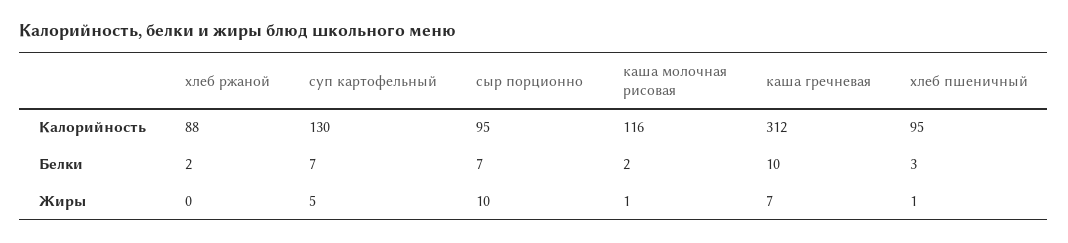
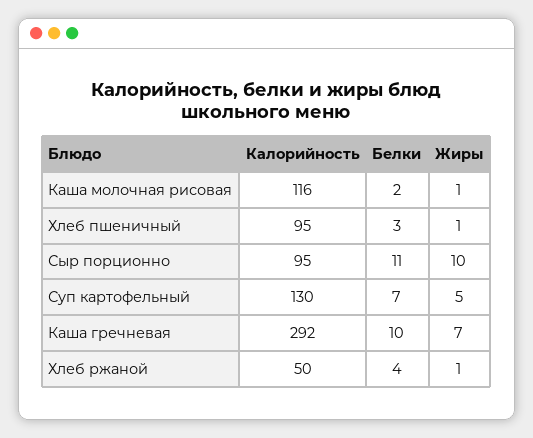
хлеб ржаной, Калорийность: 88 -> 50
каша гречневая, Калорийность: 312 -> 292
хлеб ржаной, Белки: 2 -> 4
сыр порционно, Белки: 7 -> 11
хлеб ржаной, Жиры: 0 -> 1

